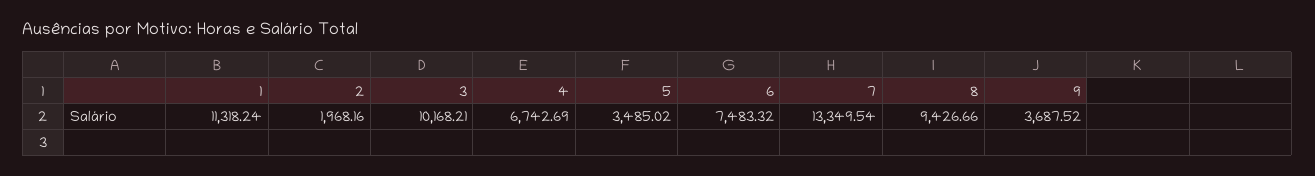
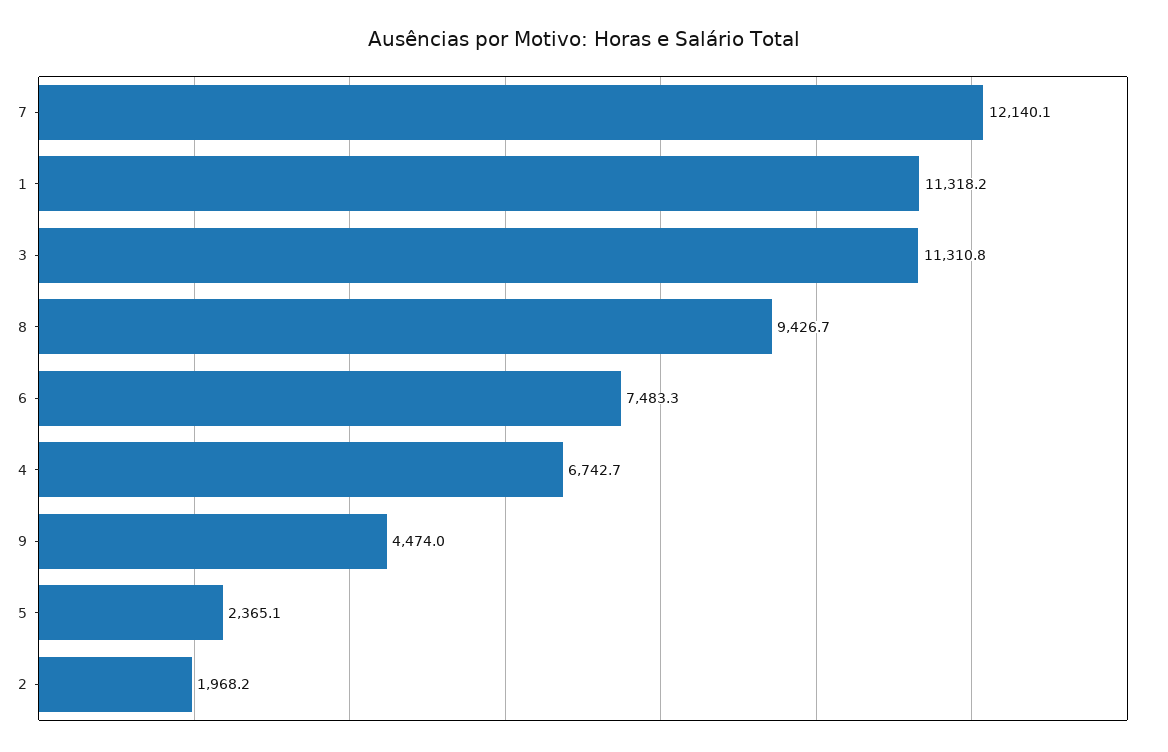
3: 10168.21 -> 11310.8
5: 3485.02 -> 2365.1
7: 13349.54 -> 12140.1
9: 3687.52 -> 4474

